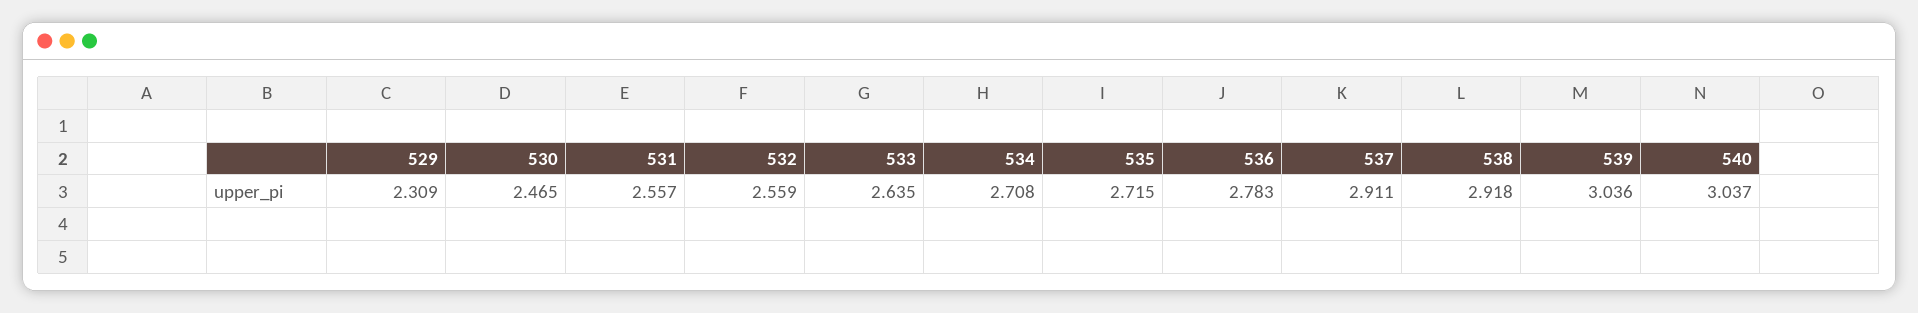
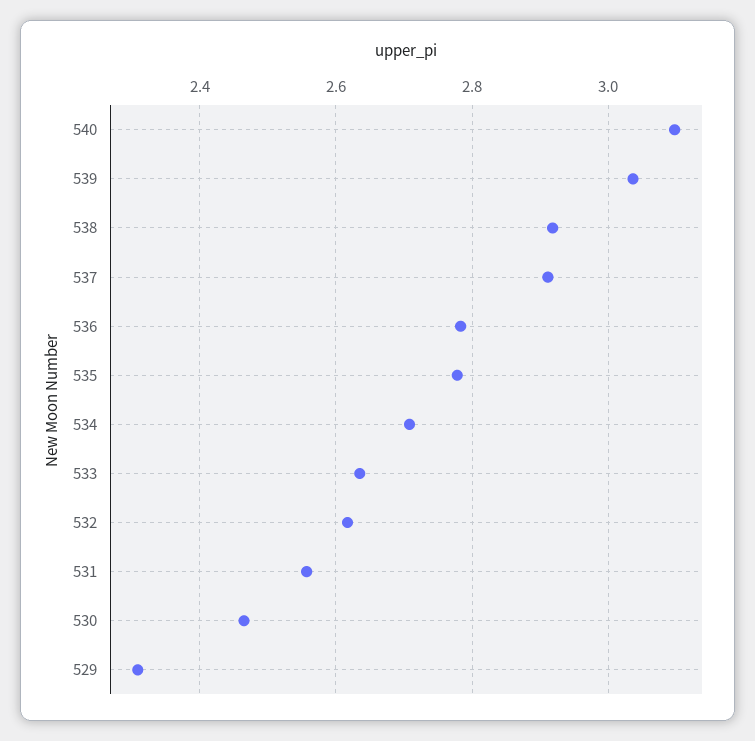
532: 2.559 -> 2.62
535: 2.715 -> 2.78
540: 3.037 -> 3.1

